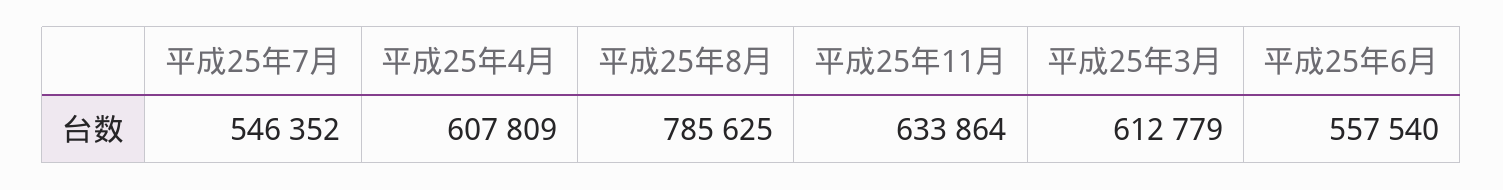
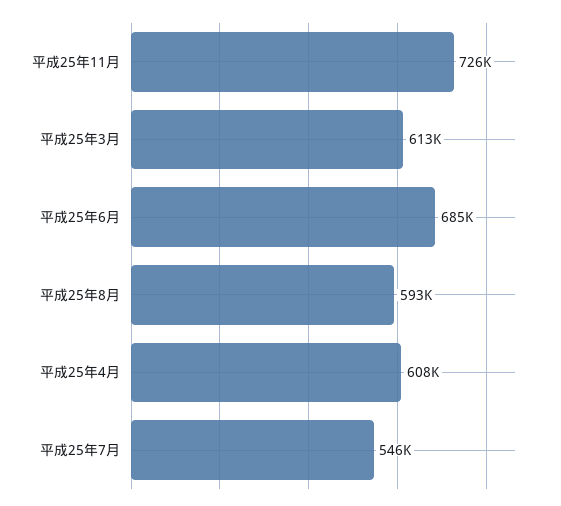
平成25年8月: 785625 -> 593000
平成25年11月: 633864 -> 726000
平成25年6月: 557540 -> 685000

